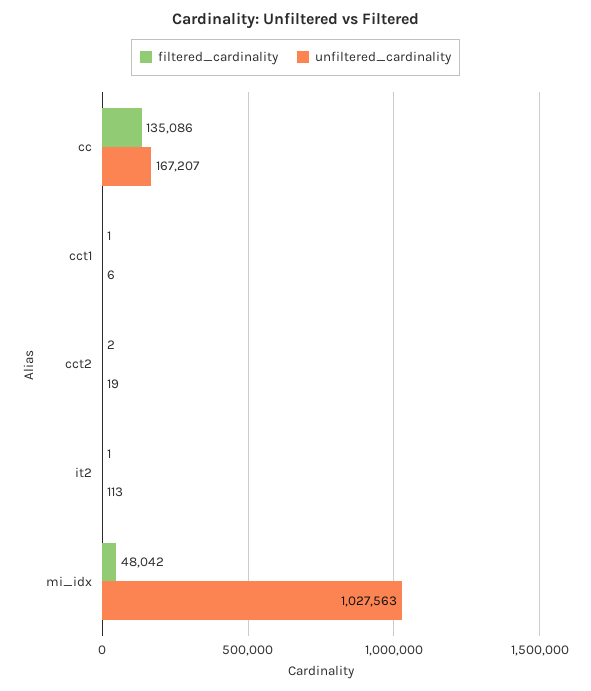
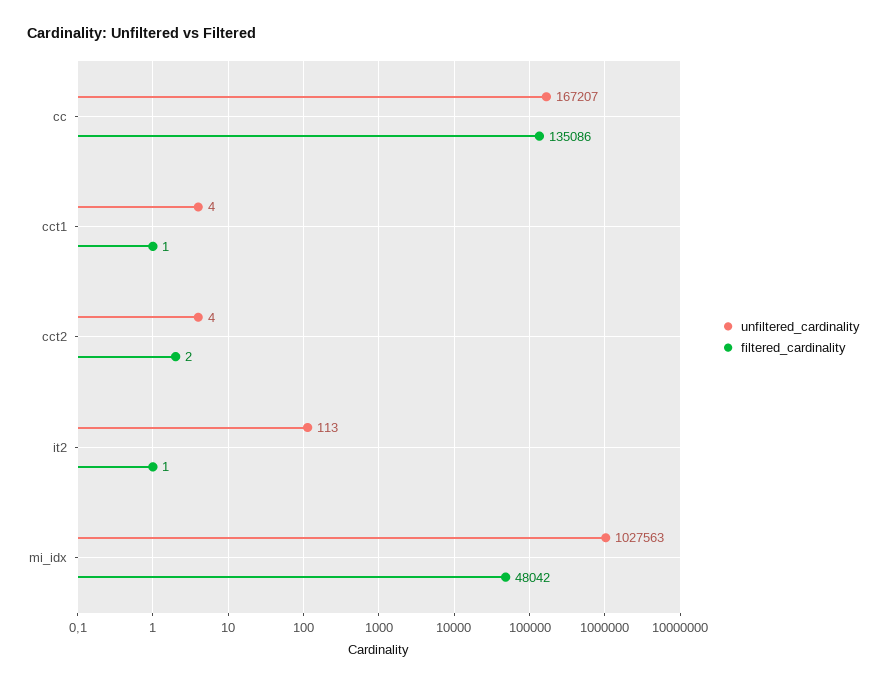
unfiltered_cardinality, cct1: 6 -> 4
unfiltered_cardinality, cct2: 19 -> 4

